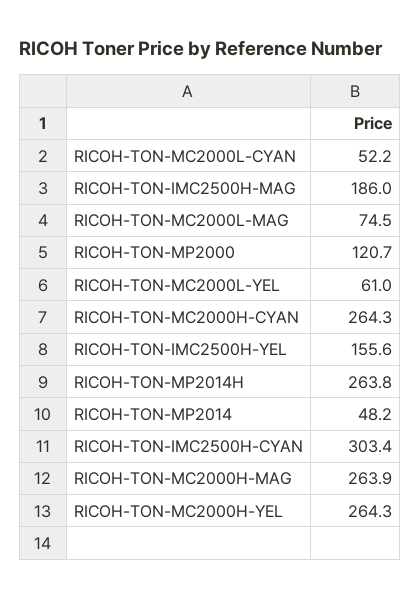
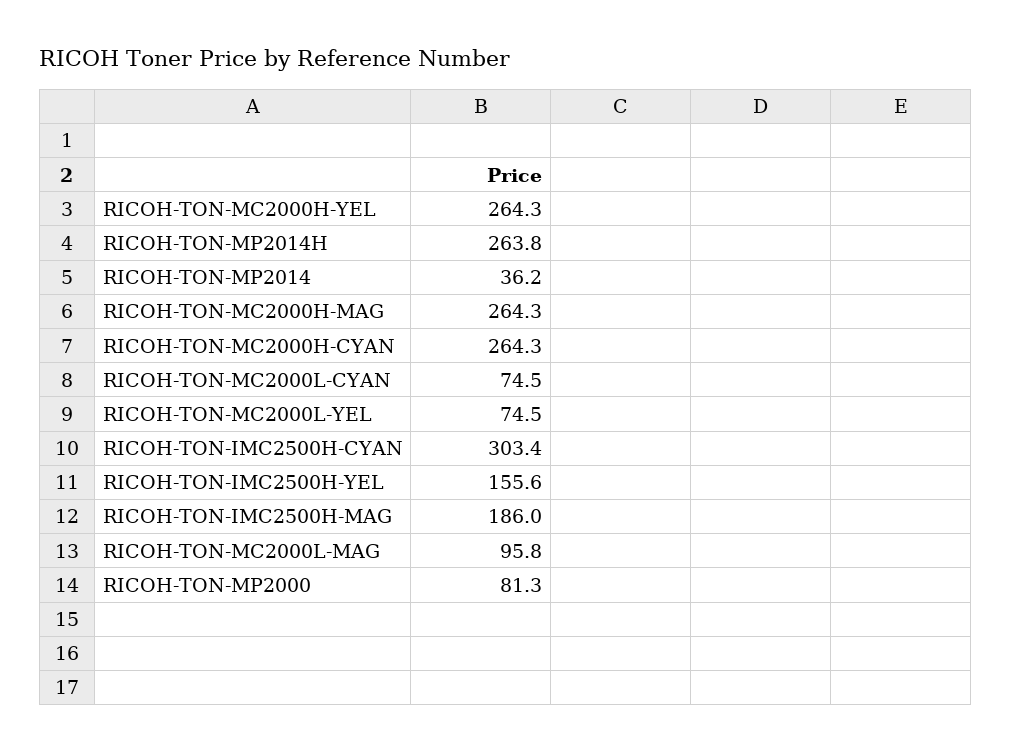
RICOH-TON-MC2000L-CYAN: 52.2 -> 74.5
RICOH-TON-MC2000L-MAG: 74.5 -> 95.8
RICOH-TON-MP2000: 120.7 -> 81.3
RICOH-TON-MC2000L-YEL: 61 -> 74.5
RICOH-TON-MP2014: 48.2 -> 36.2
RICOH-TON-MC2000H-MAG: 263.9 -> 264.3

